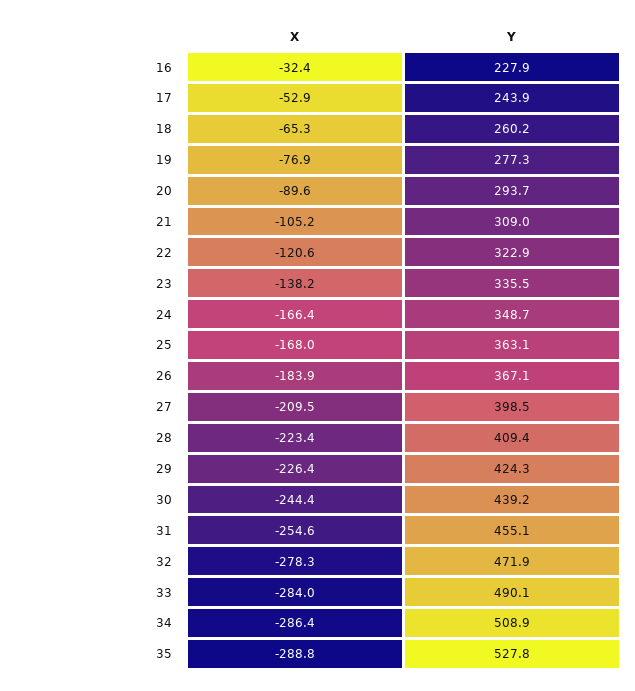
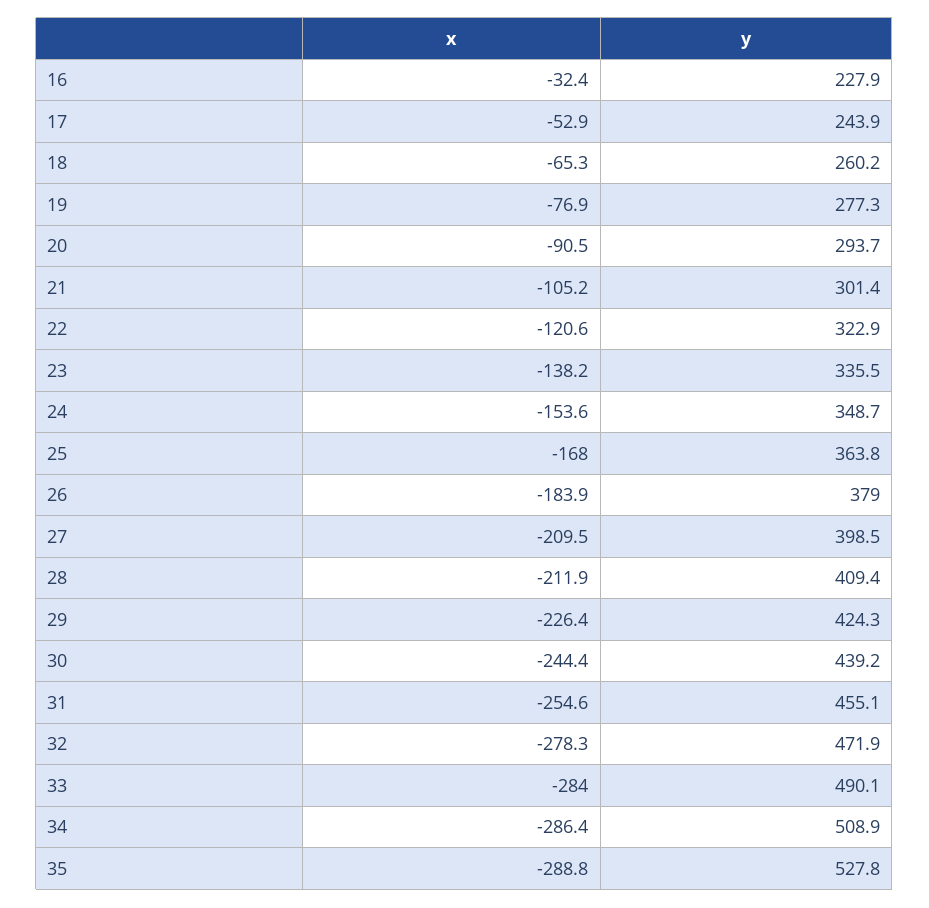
X, 20: -89.6 -> -90.5
Y, 21: 309 -> 301.4
X, 24: -166.4 -> -153.6
Y, 25: 363.1 -> 363.8
Y, 26: 367.1 -> 379
X, 28: -223.4 -> -211.9

